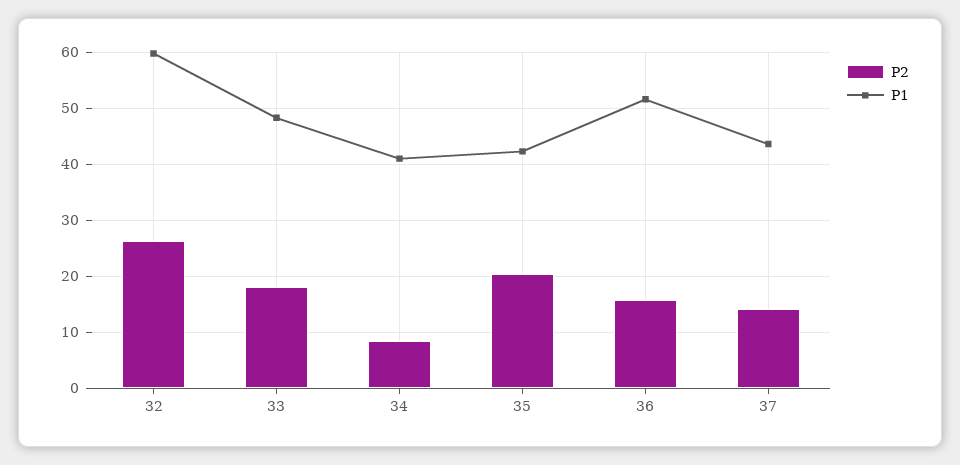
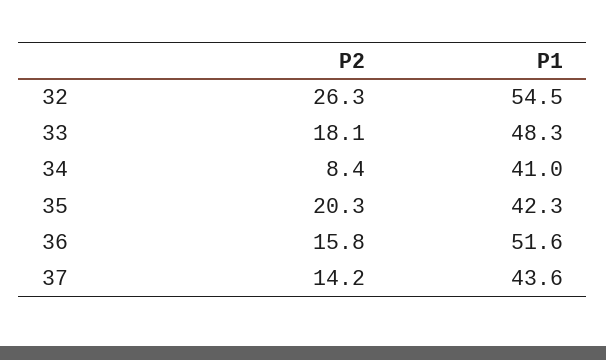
P1, 32: 60 -> 54.5

